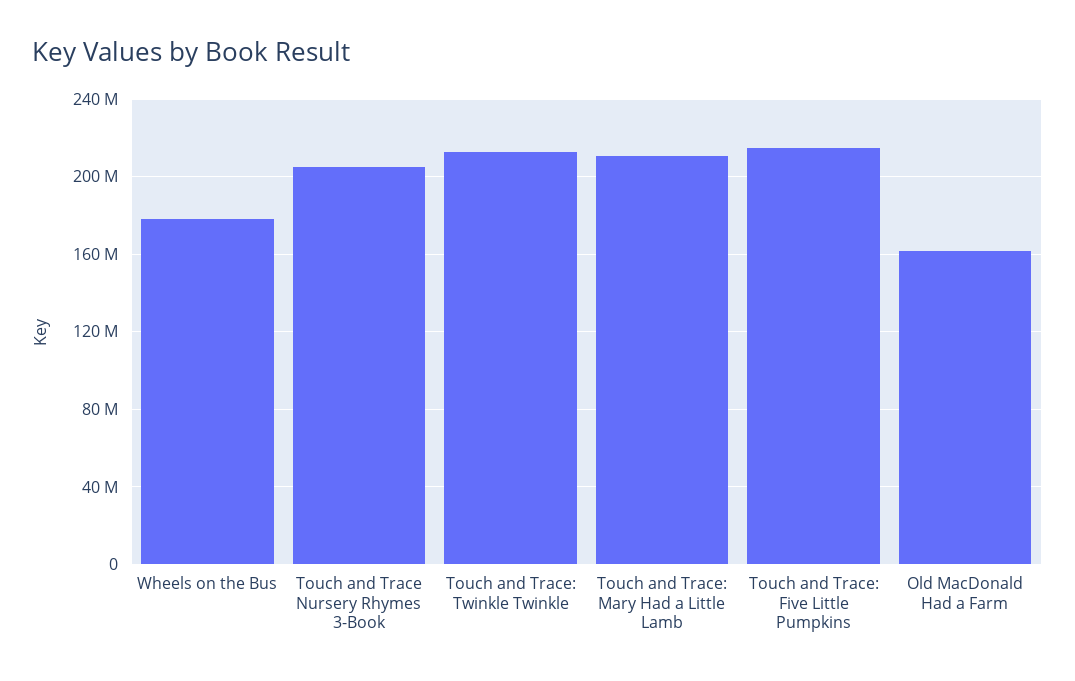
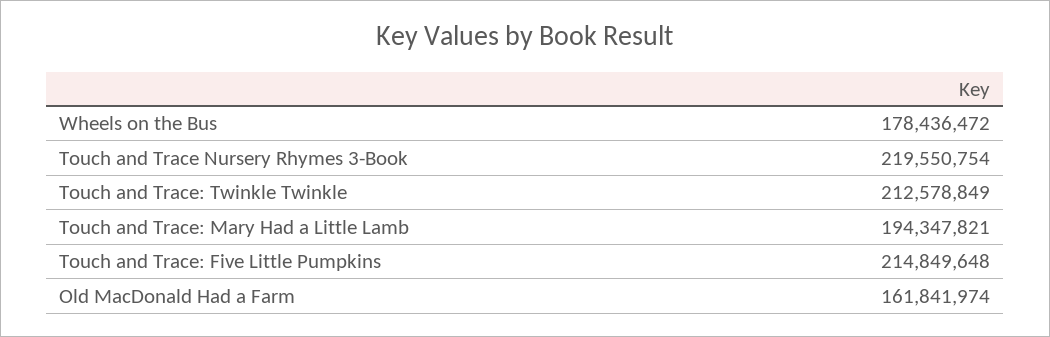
Touch and Trace Nursery Rhymes 3-Book: 205000000 -> 219550754
Touch and Trace: Mary Had a Little Lamb: 210000000 -> 194347821

